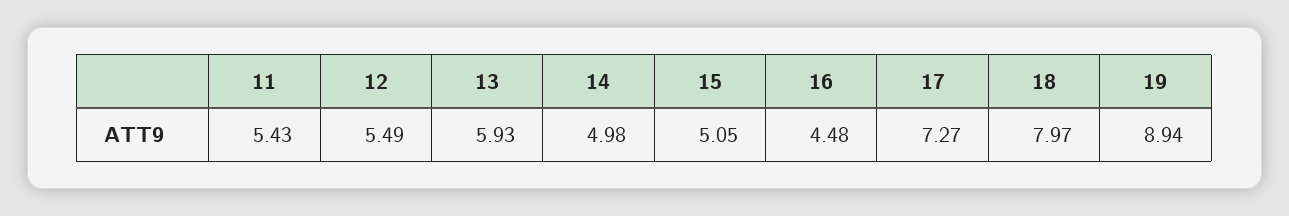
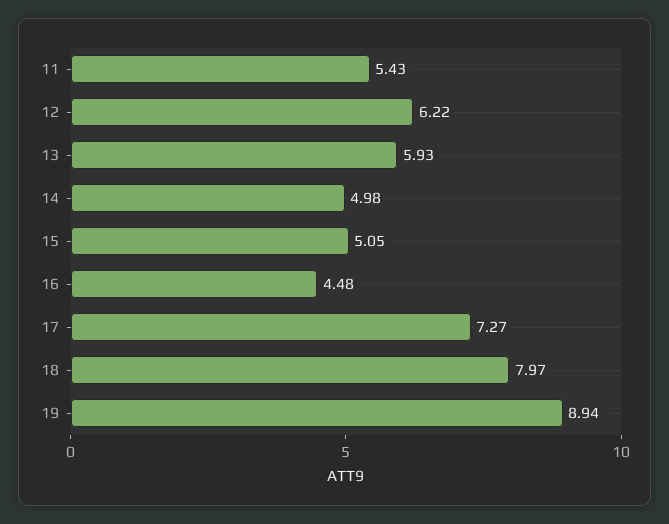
12: 5.49 -> 6.22

